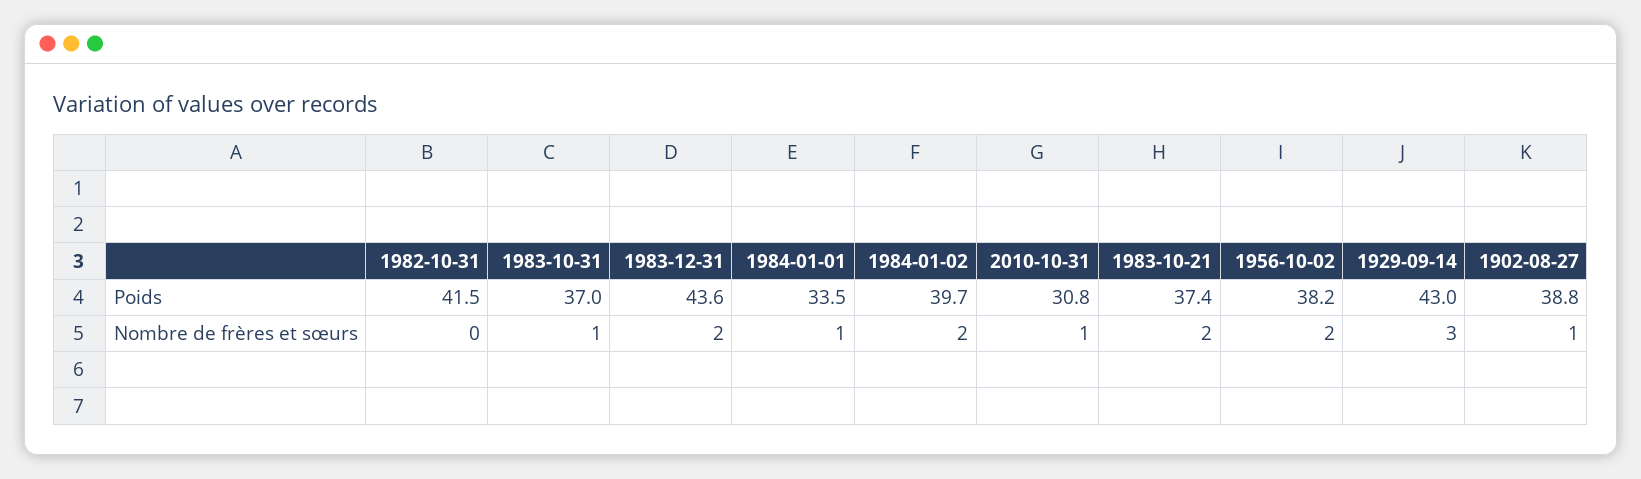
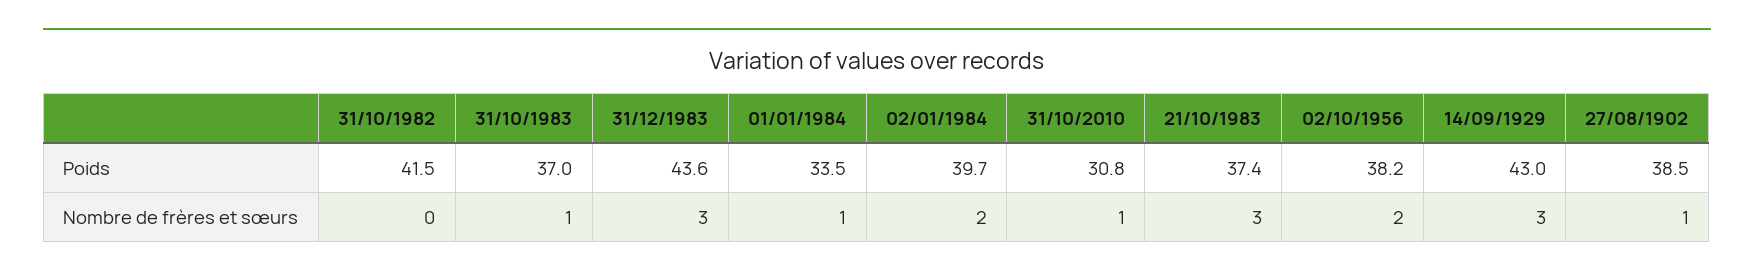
1902-08-27, Poids: 38.8 -> 38.5
1983-12-31, Nombre de frères et sœurs: 2 -> 3
1983-10-21, Nombre de frères et sœurs: 2 -> 3

